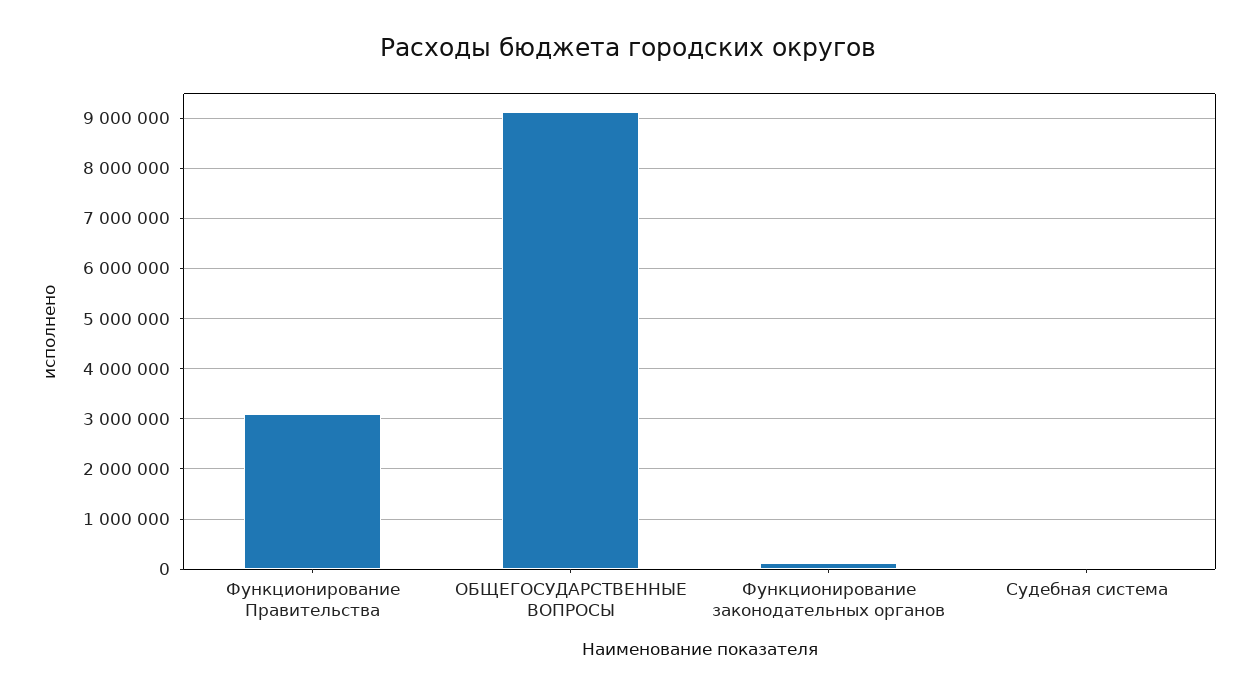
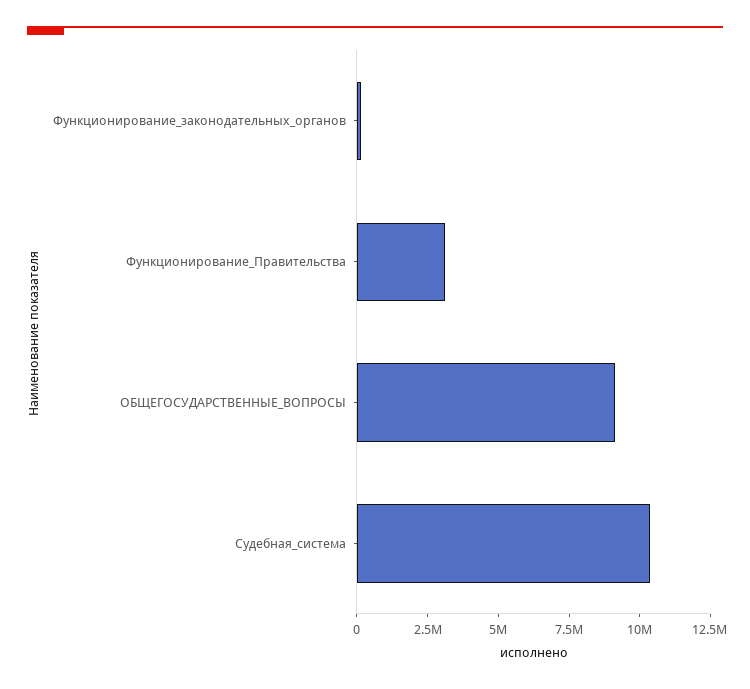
Судебная система: 0 -> 10500000

